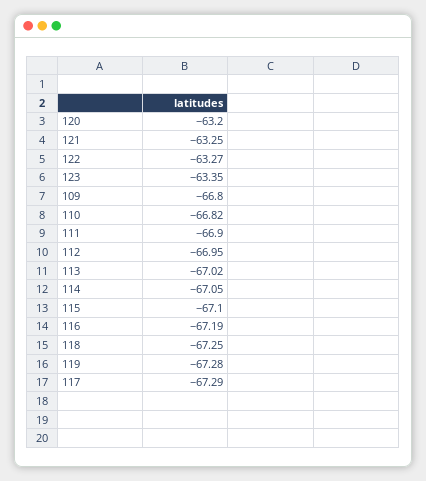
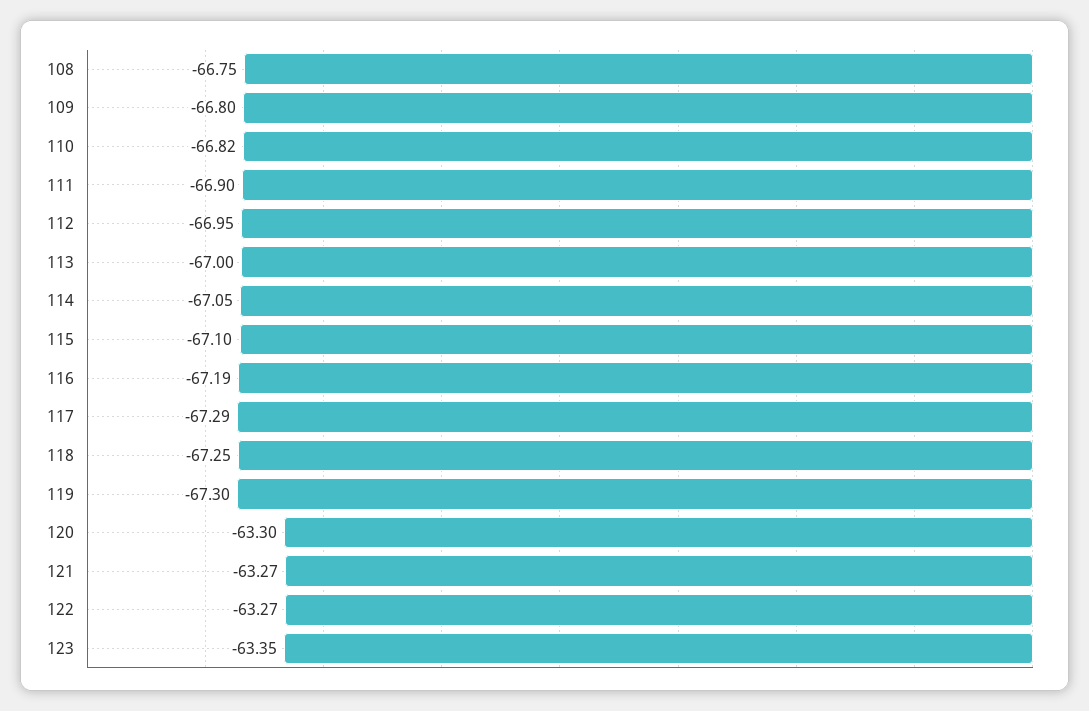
120: -63.2 -> -63.3
121: -63.25 -> -63.27
113: -67.02 -> -67
119: -67.28 -> -67.3
108: none -> -66.75

